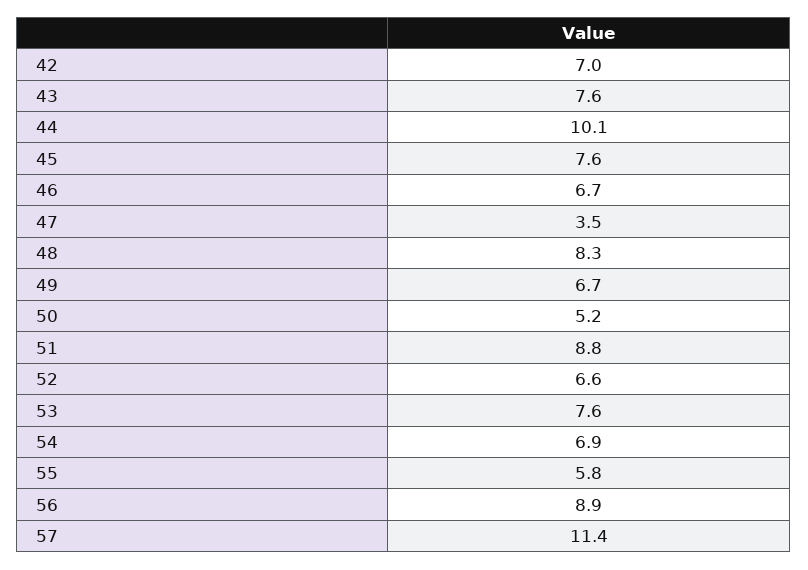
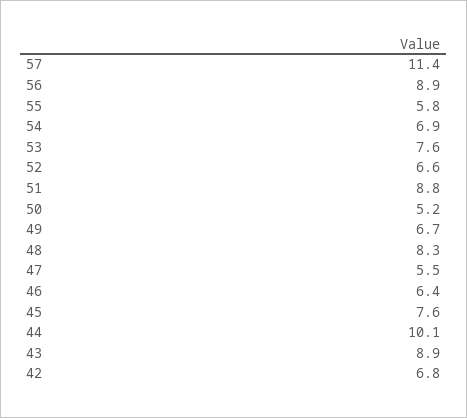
42: 7 -> 6.8
43: 7.6 -> 8.9
46: 6.7 -> 6.4
47: 3.5 -> 5.5

